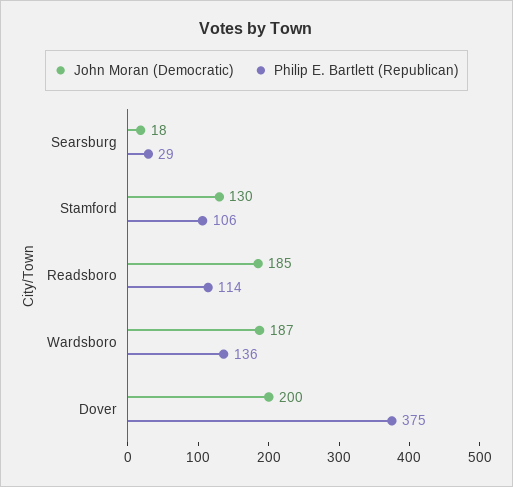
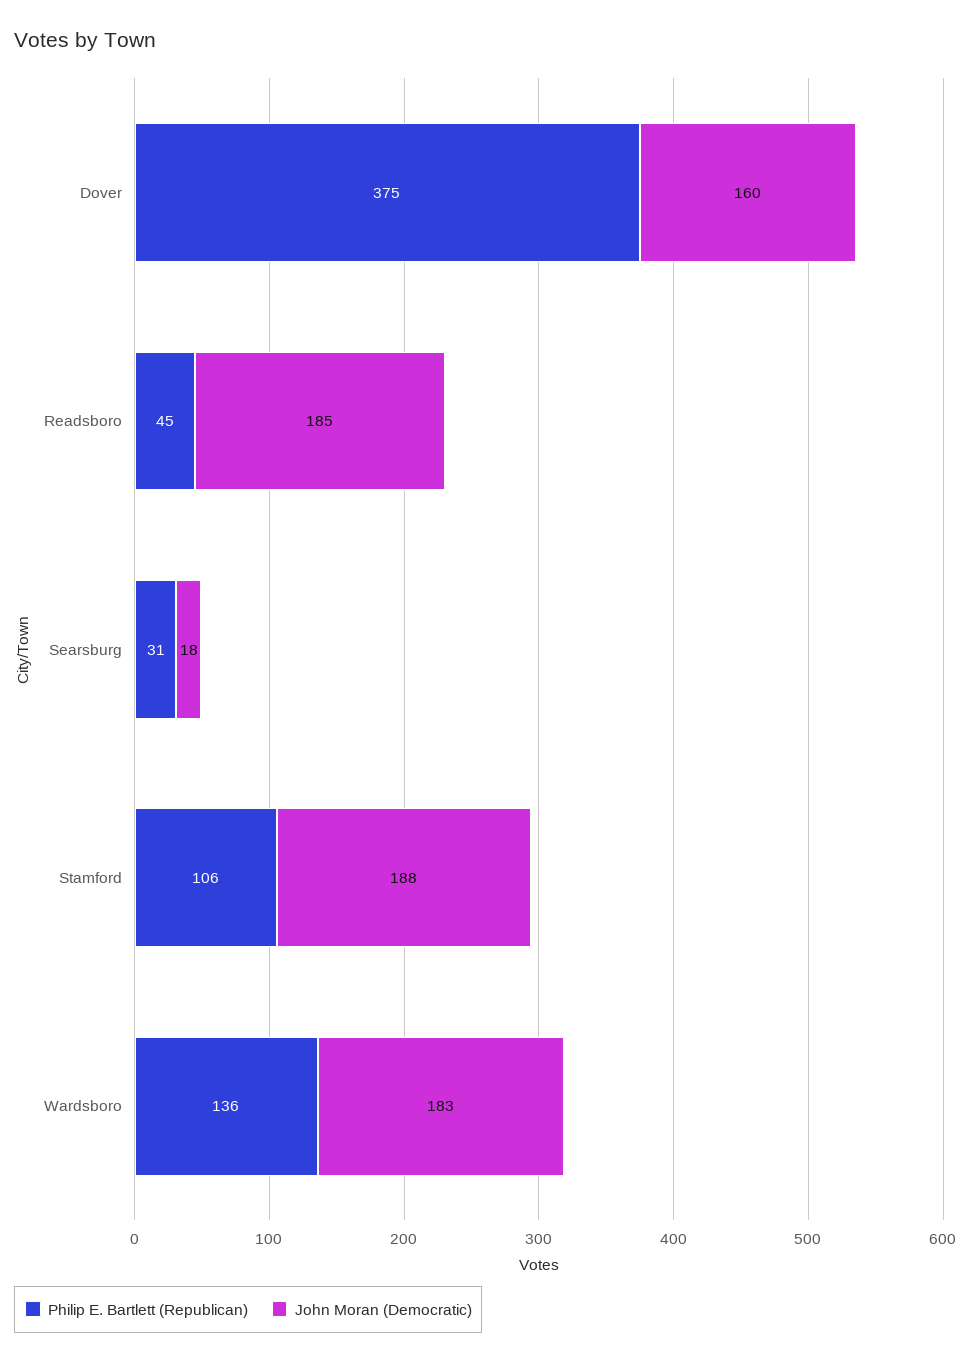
Philip E. Bartlett (Republican), Searsburg: 29 -> 31
John Moran (Democratic), Stamford: 130 -> 188
Philip E. Bartlett (Republican), Readsboro: 114 -> 45
John Moran (Democratic), Wardsboro: 187 -> 183
John Moran (Democratic), Dover: 200 -> 160

